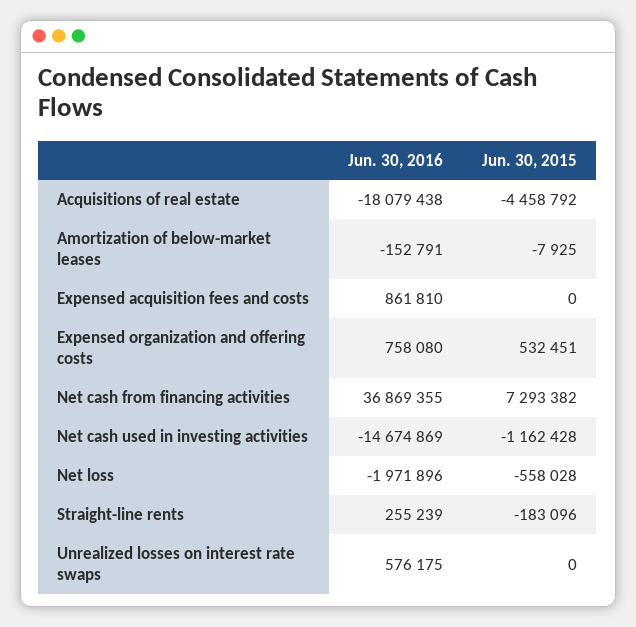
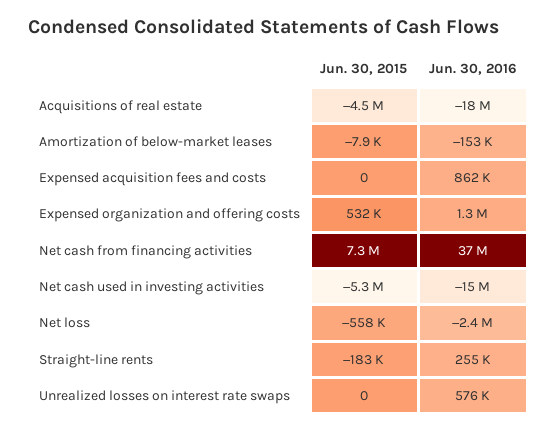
Jun. 30, 2016, Expensed organization and offering costs: 758080 -> 1300000
Jun. 30, 2015, Net cash used in investing activities: -1162428 -> -5300000
Jun. 30, 2016, Net loss: -1971896 -> -2400000

